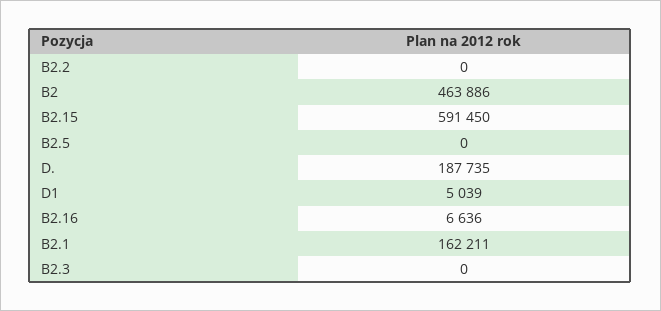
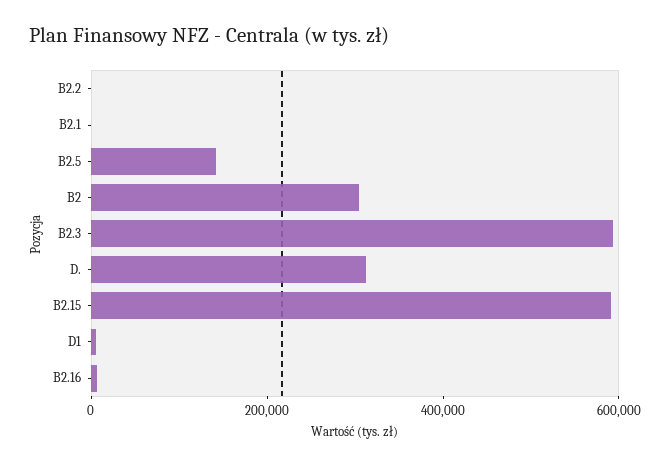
B2: 463886 -> 300000
B2.5: 0 -> 150000
D.: 187735 -> 300000
B2.1: 162211 -> 0
B2.3: 0 -> 600000

